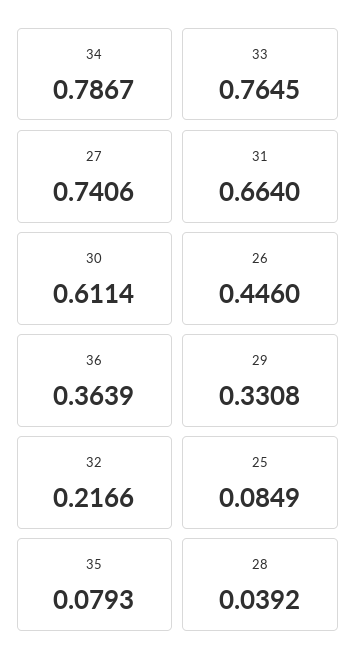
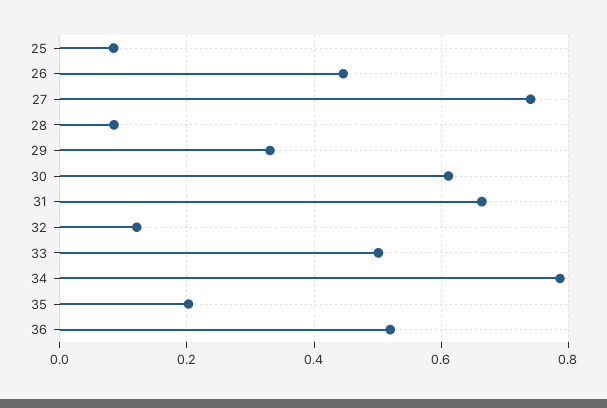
33: 0.7645 -> 0.5
36: 0.3639 -> 0.52
32: 0.2166 -> 0.12
35: 0.0793 -> 0.2
28: 0.0392 -> 0.08

